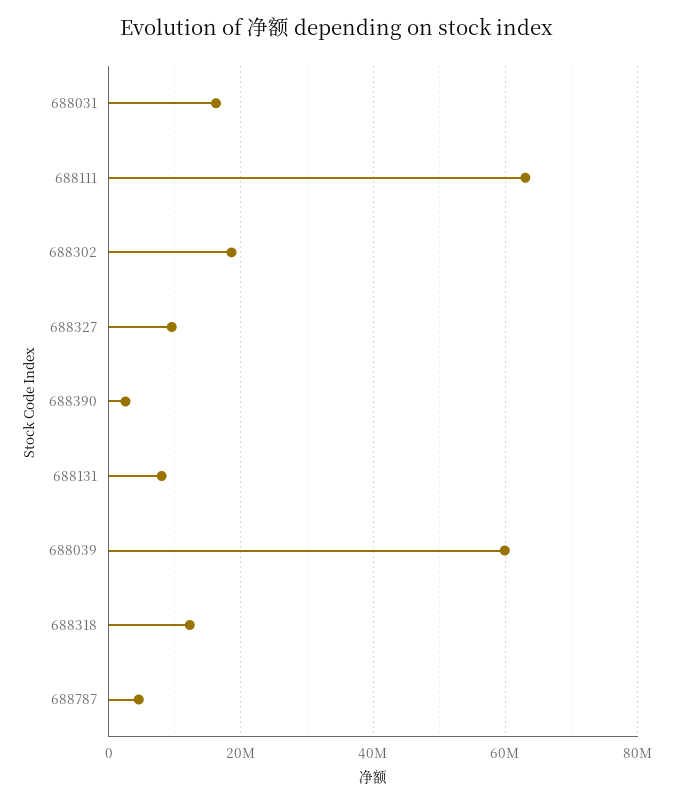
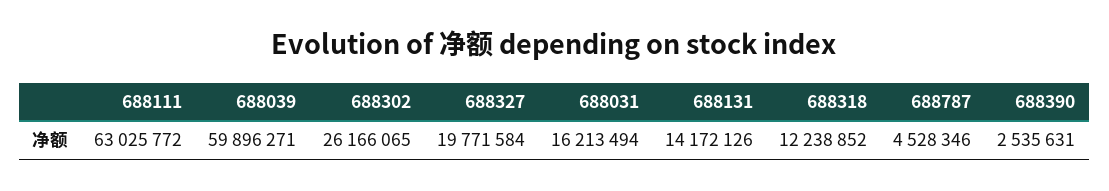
688302: 18000000 -> 26166065
688327: 10000000 -> 19771584
688131: 8000000 -> 14172126

